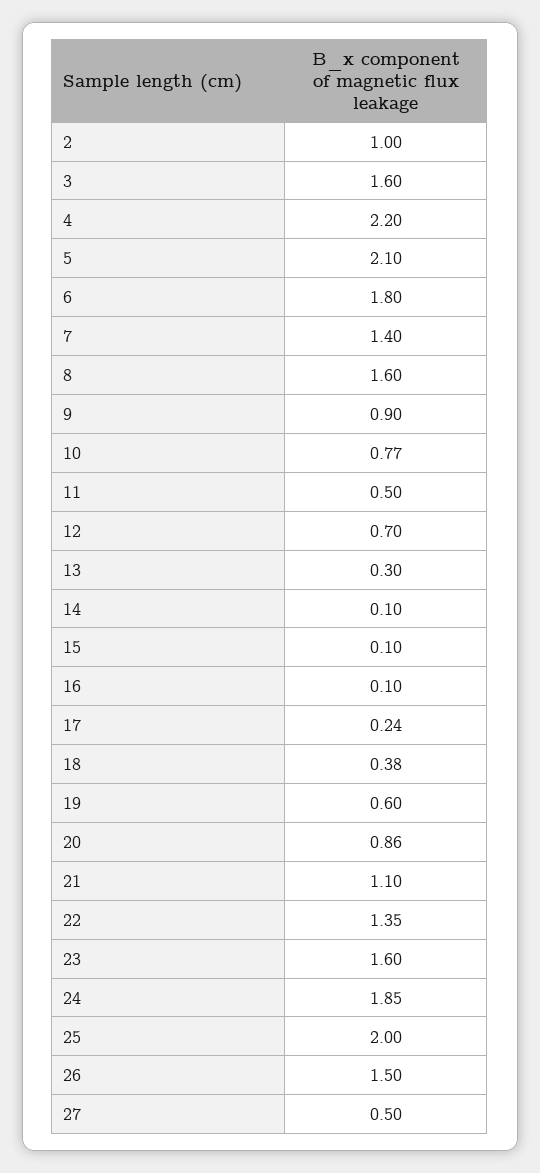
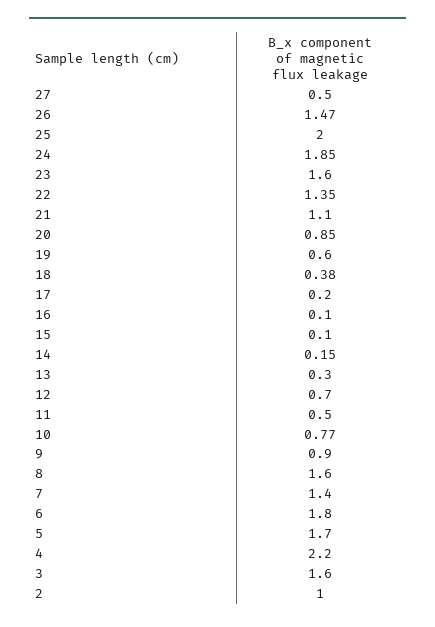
5: 2.1 -> 1.7
14: 0.1 -> 0.15
17: 0.24 -> 0.2
20: 0.86 -> 0.85
26: 1.5 -> 1.47

